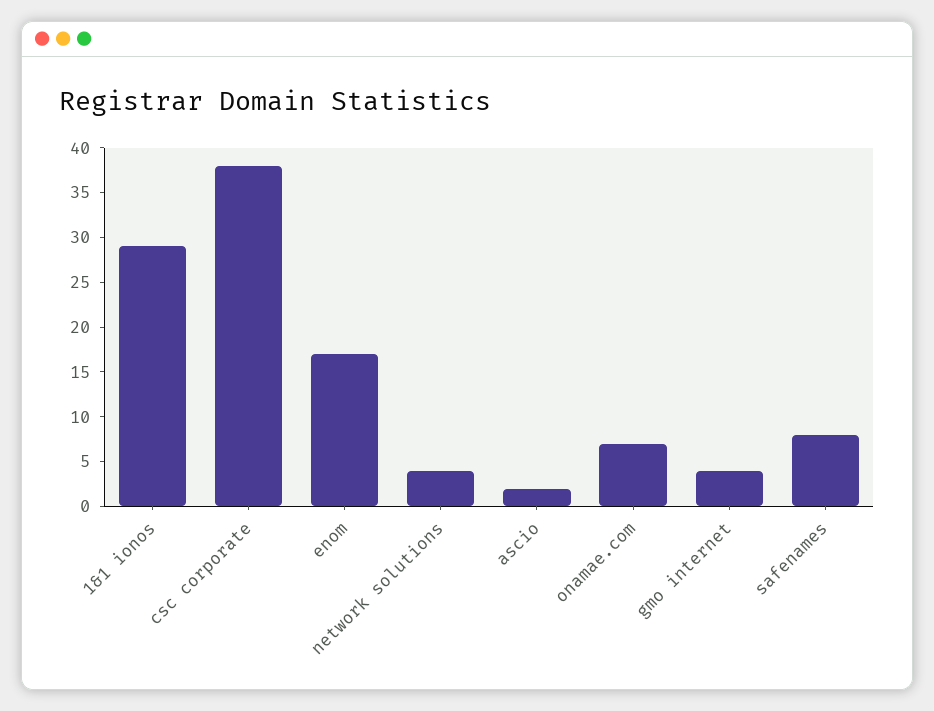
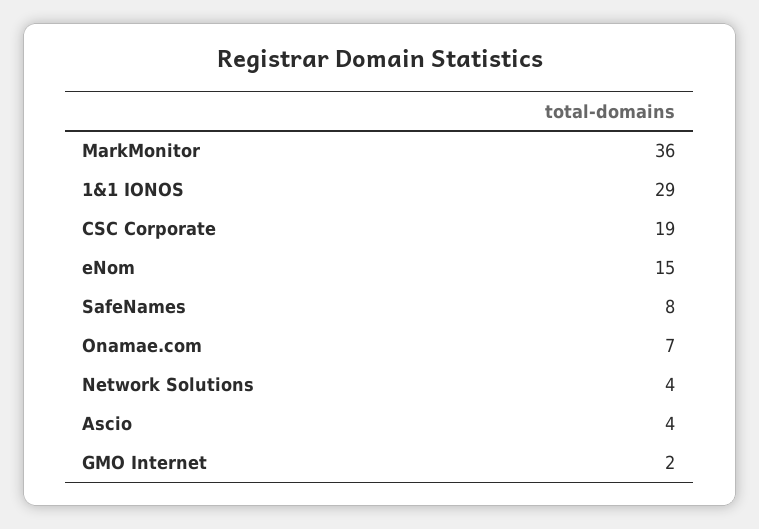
csc corporate: 38 -> 19
enom: 17 -> 15
ascio: 2 -> 4
gmo internet: 4 -> 2
MarkMonitor: none -> 36

